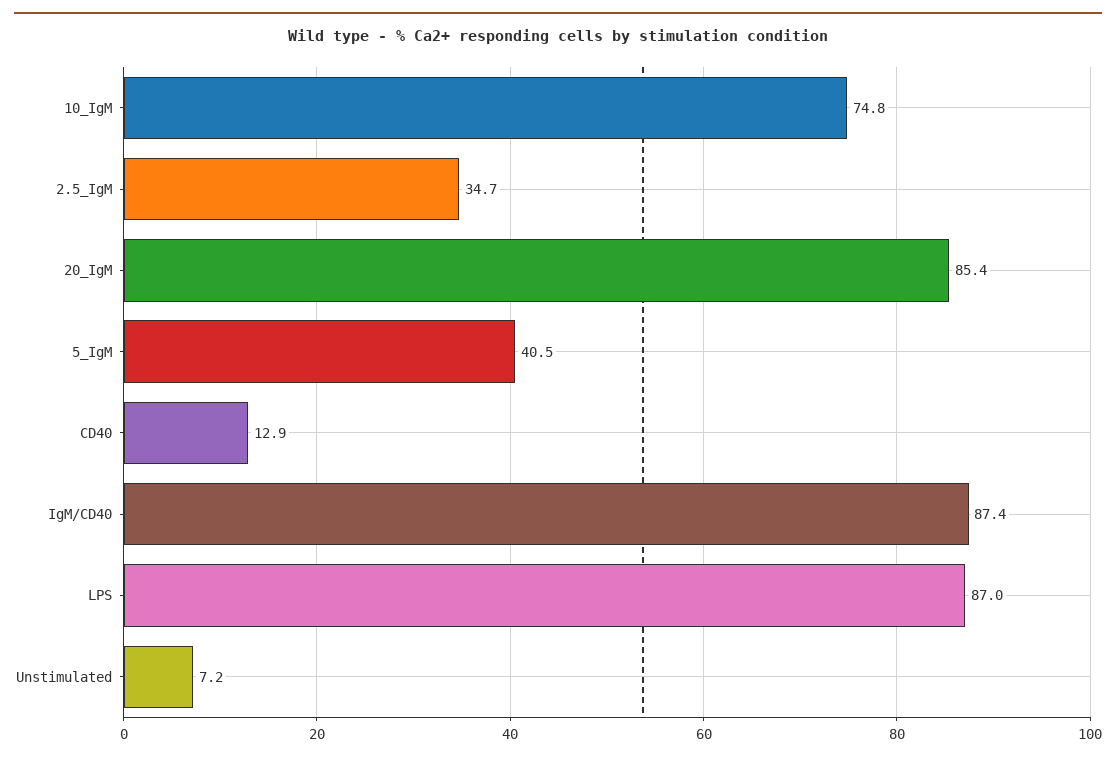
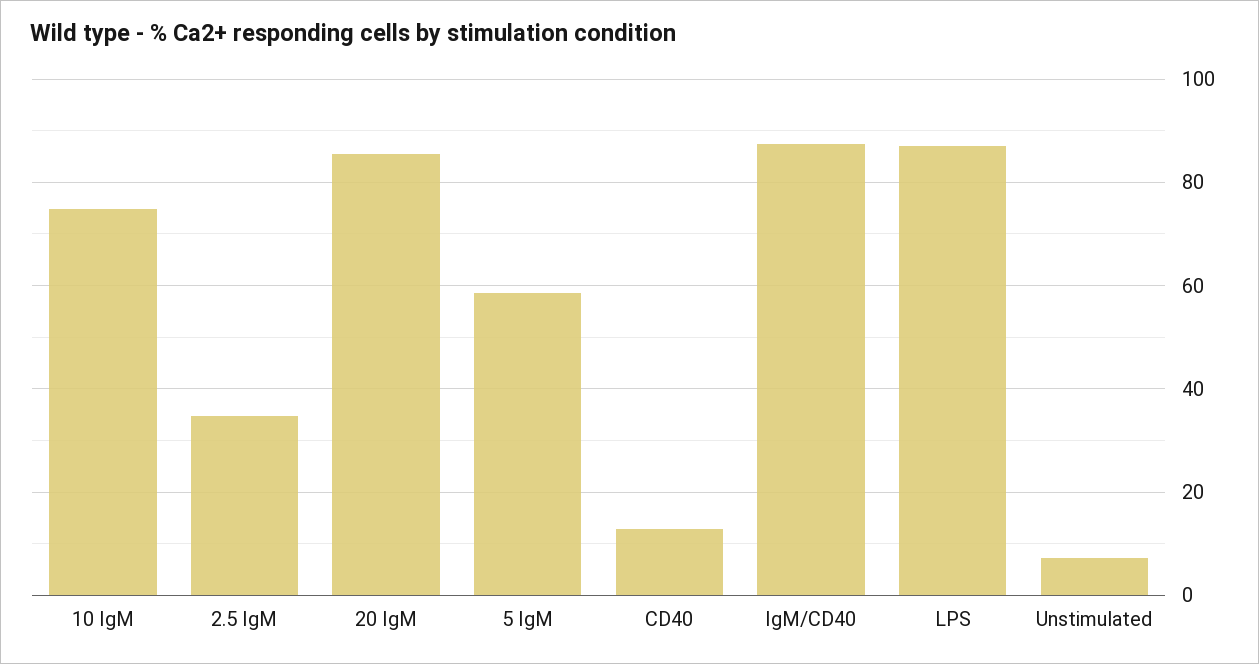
5_IgM: 40.5 -> 58

